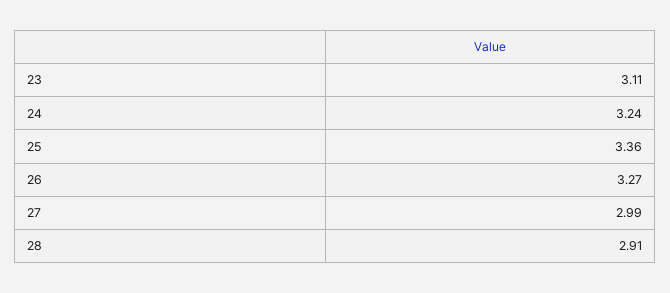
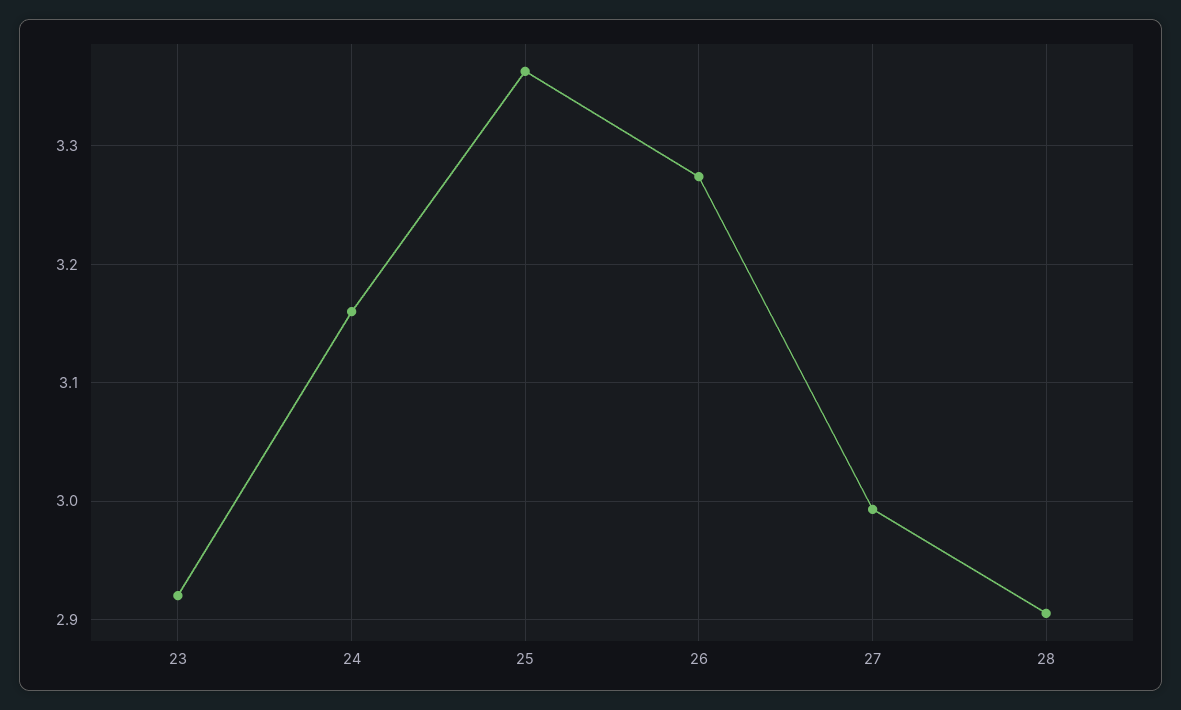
23: 3.11 -> 2.92
24: 3.24 -> 3.16

